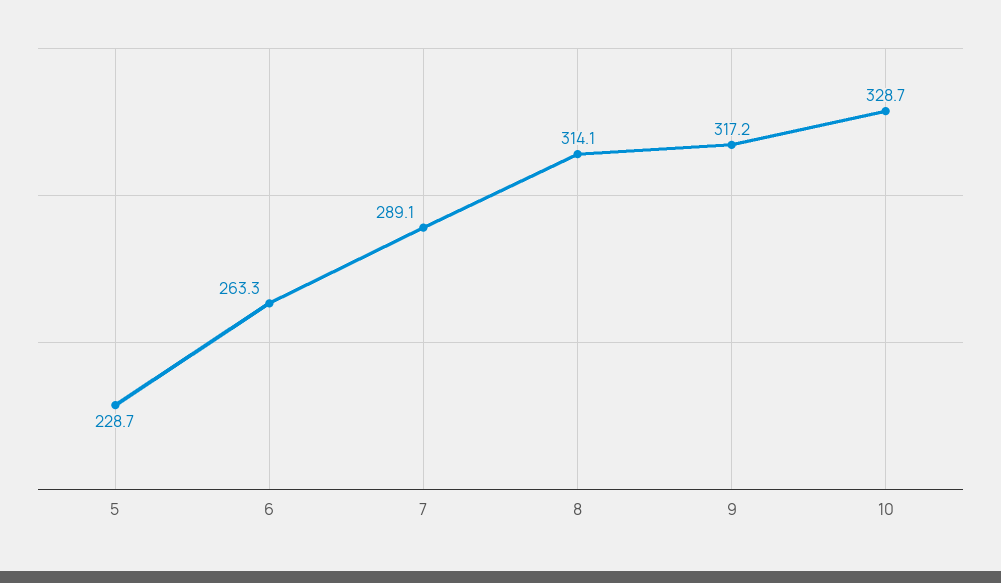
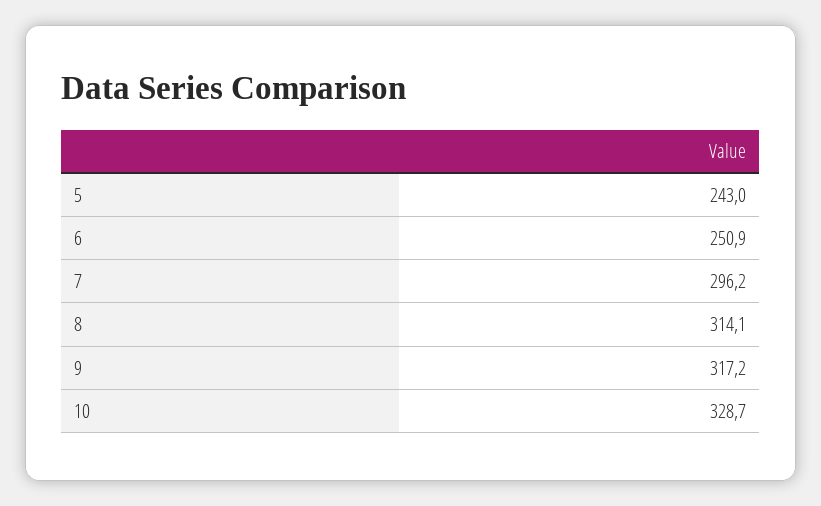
5: 228.7 -> 243
6: 263.3 -> 250.9
7: 289.1 -> 296.2

